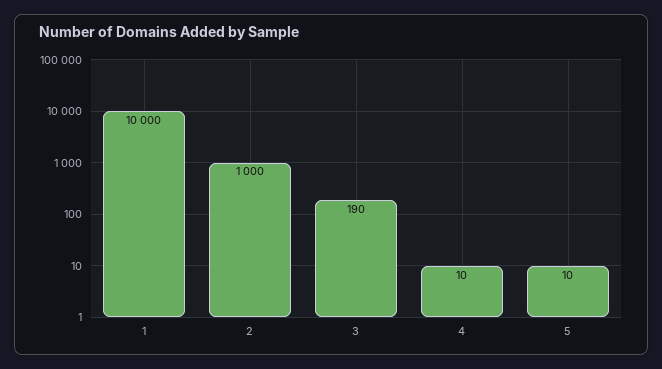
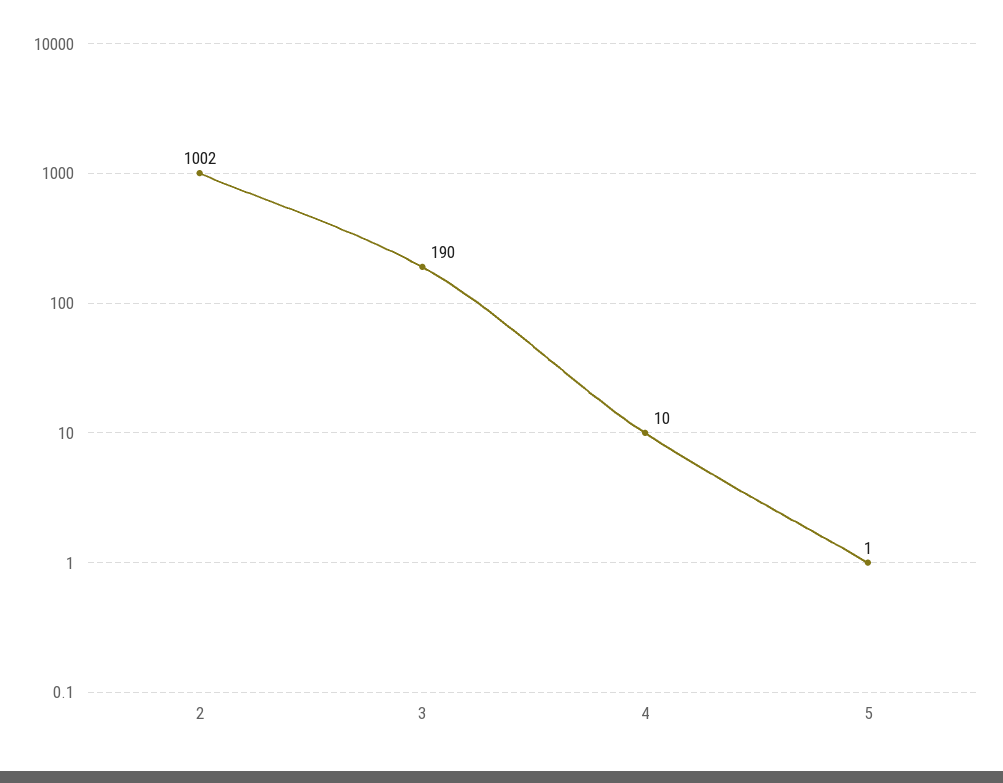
1: 10000 -> none
2: 1000 -> 1002
5: 10 -> 1

